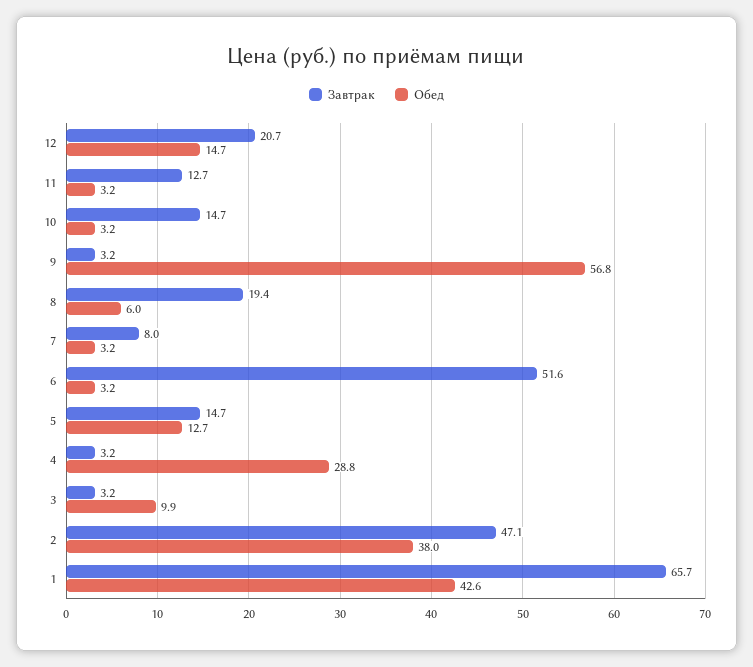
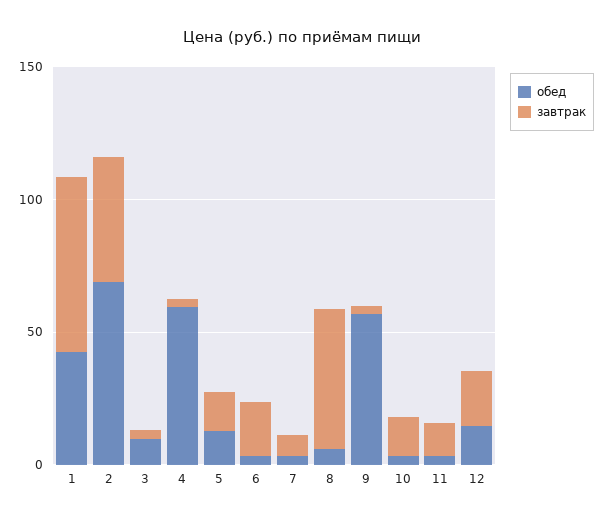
Завтрак, 8: 19.4 -> 50
Завтрак, 6: 51.6 -> 20
Обед, 4: 28.8 -> 60
Обед, 2: 38 -> 70

